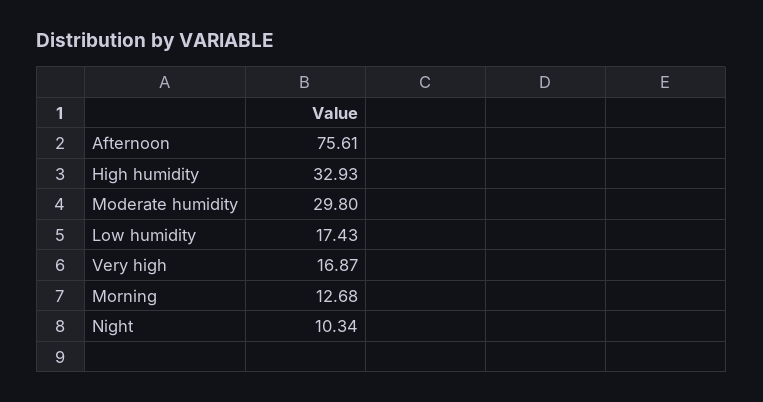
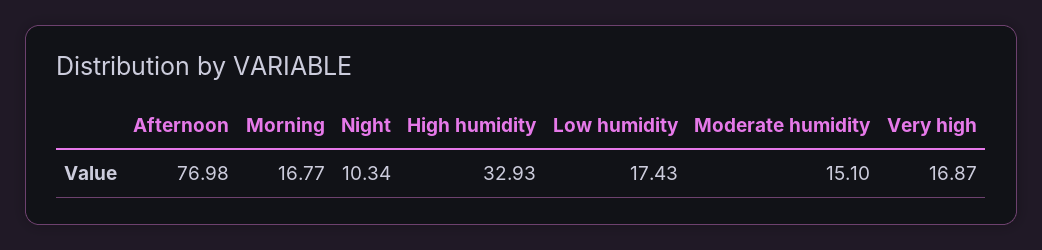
Afternoon: 75.61 -> 76.98
Moderate humidity: 29.8 -> 15.1
Morning: 12.68 -> 16.77

